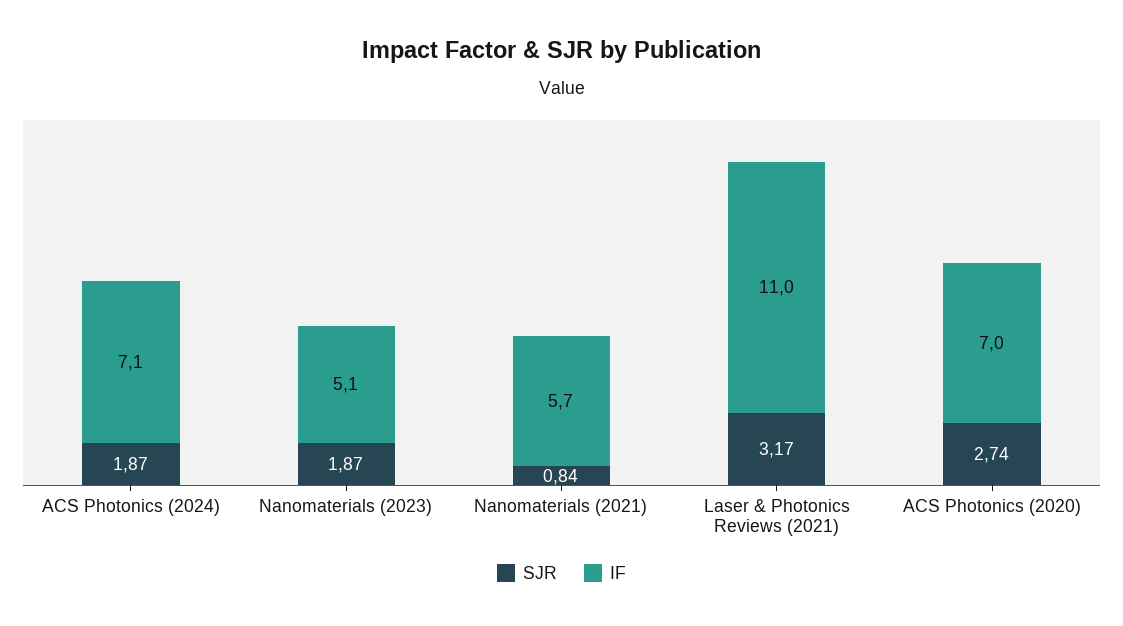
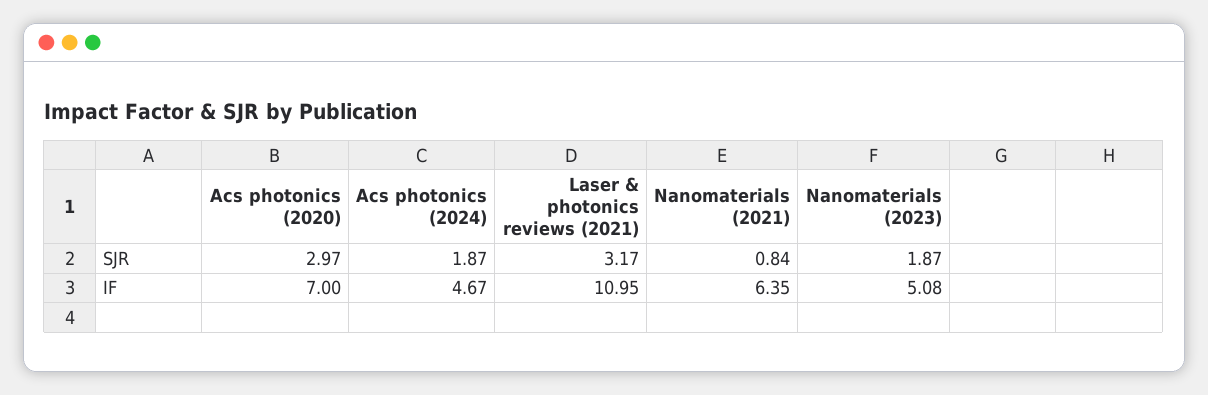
IF, ACS Photonics (2024): 7.1 -> 4.67
IF, Nanomaterials (2021): 5.7 -> 6.35
SJR, ACS Photonics (2020): 2.74 -> 2.97

